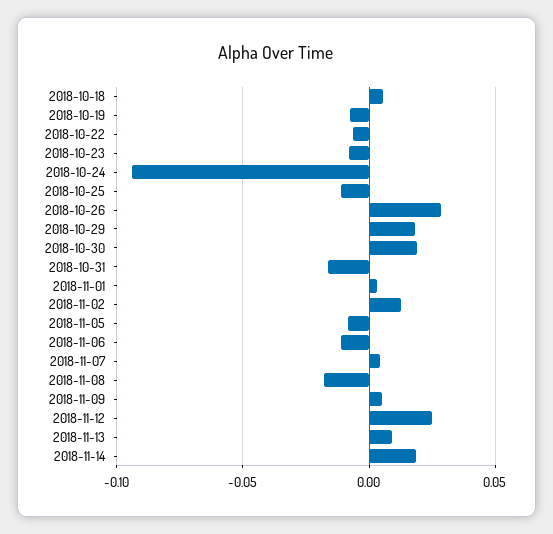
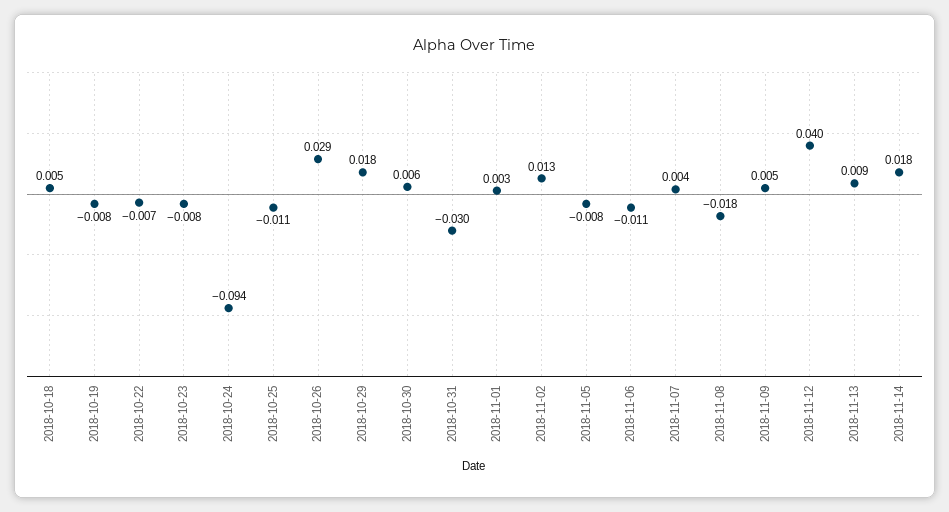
2018-10-30: 0.02 -> 0.006
2018-10-31: -0.015 -> -0.03
2018-11-12: 0.025 -> 0.04

